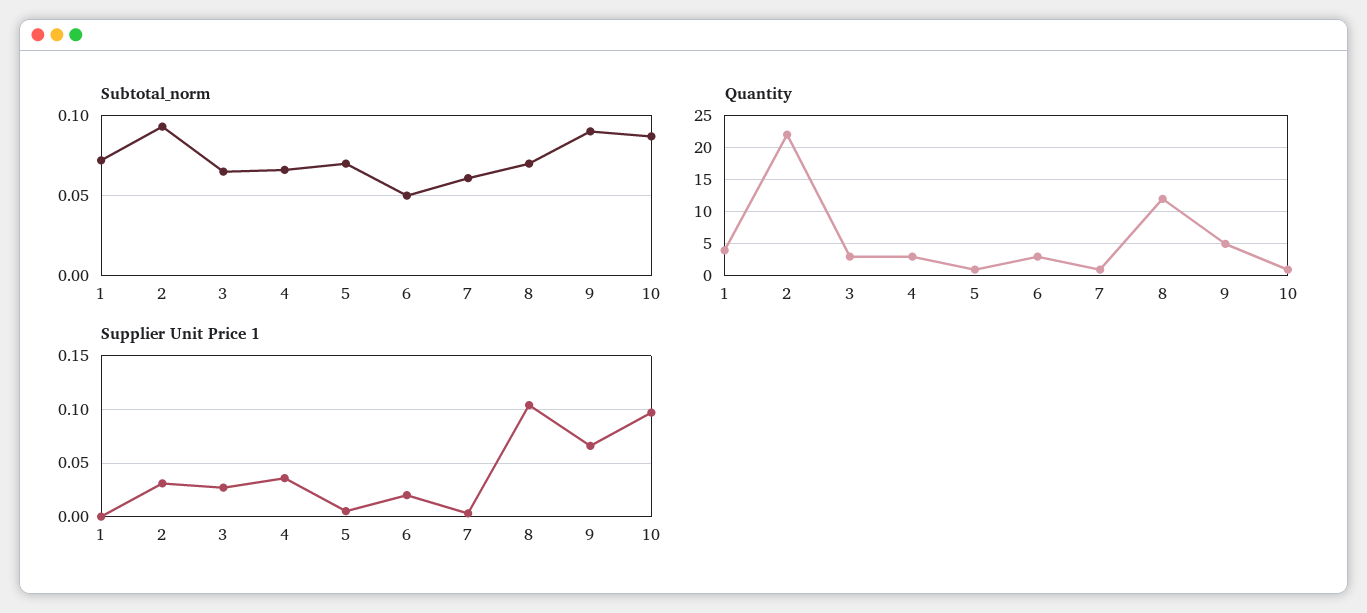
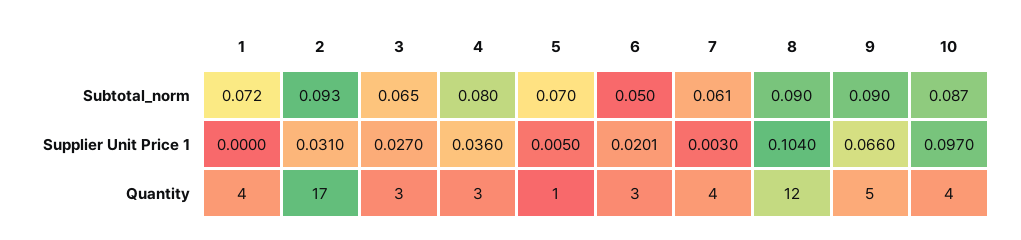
Subtotal_norm, 4: 0.065 -> 0.08
Subtotal_norm, 8: 0.07 -> 0.09
Quantity, 2: 22 -> 17
Quantity, 7: 1 -> 4
Quantity, 10: 1 -> 4

